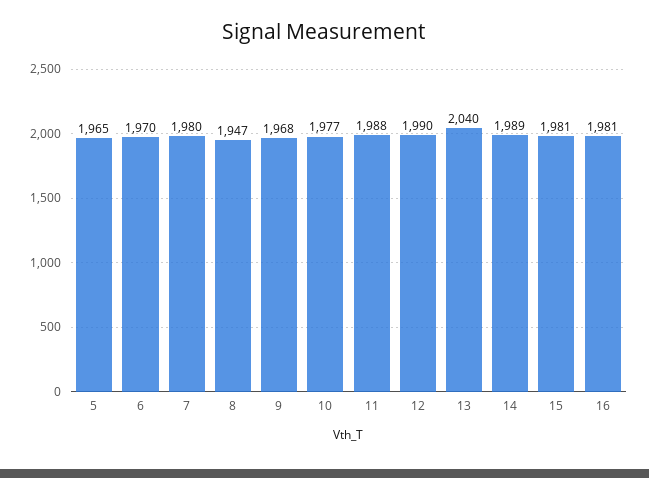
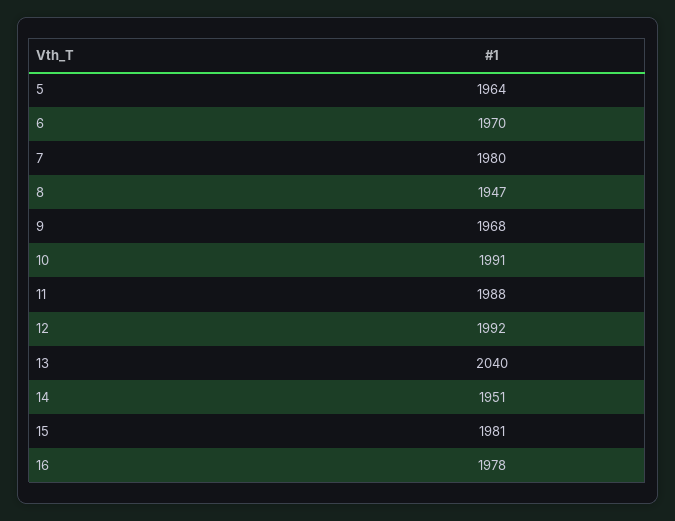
5: 1965 -> 1964
10: 1977 -> 1991
12: 1990 -> 1992
14: 1989 -> 1951
16: 1981 -> 1978

